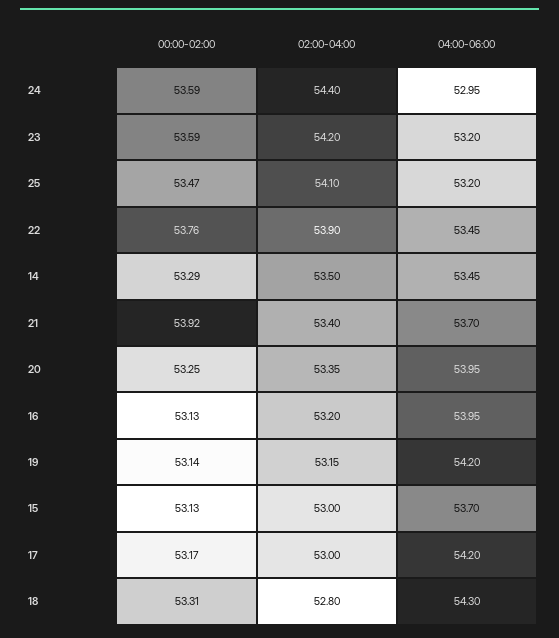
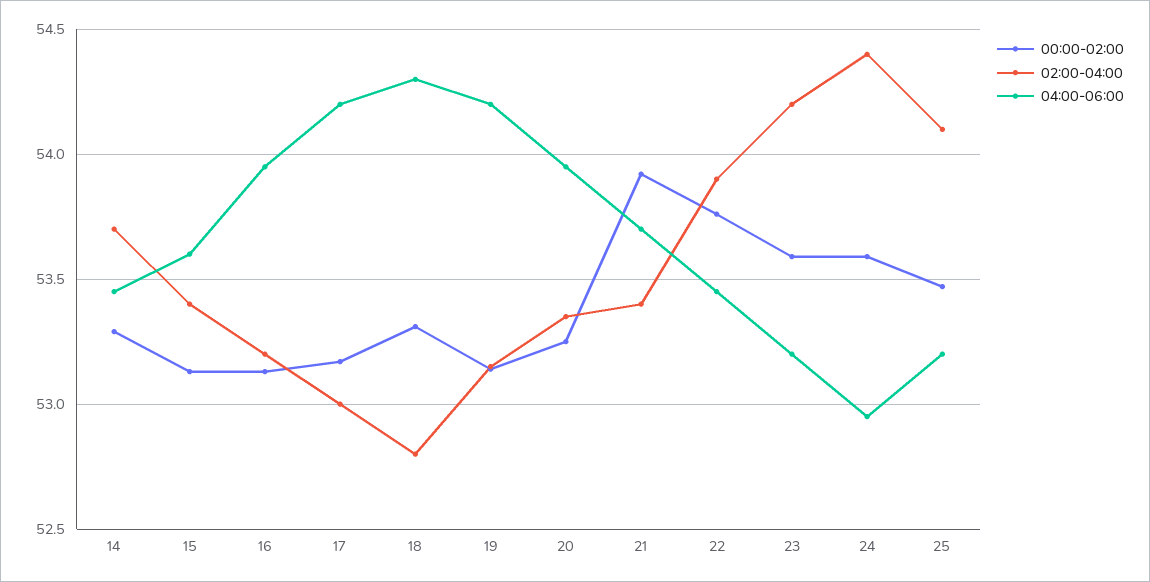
02:00-04:00, 14: 53.5 -> 53.7
02:00-04:00, 15: 53 -> 53.4
04:00-06:00, 15: 53.7 -> 53.6

